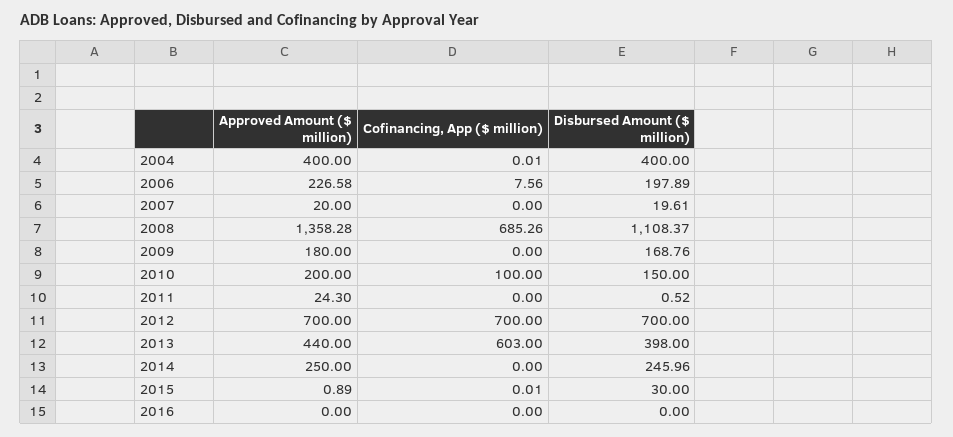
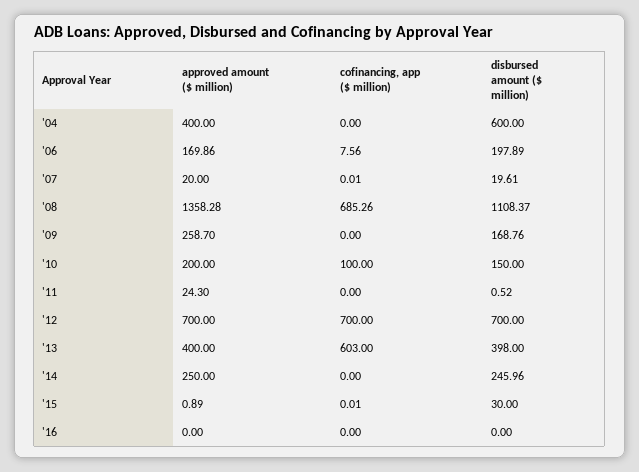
Cofinancing, App ($ million), 2004: 0.01 -> 0
Disbursed Amount ($ million), 2004: 400 -> 600
Approved Amount ($ million), 2006: 226.58 -> 169.86
Cofinancing, App ($ million), 2007: 0 -> 0.01
Approved Amount ($ million), 2009: 180 -> 258.7
Approved Amount ($ million), 2013: 440 -> 400

